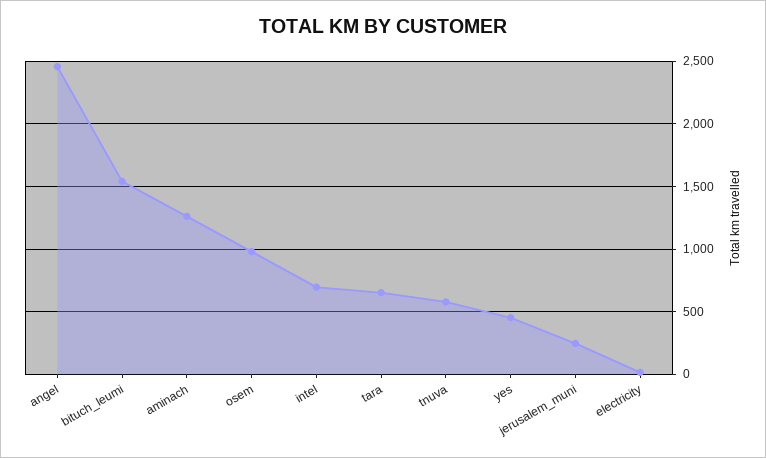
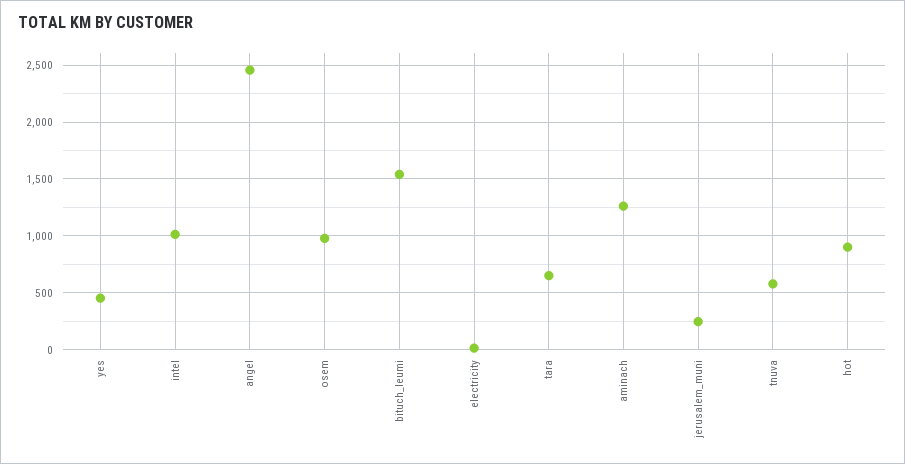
intel: 700 -> 1000
hot: none -> 900

